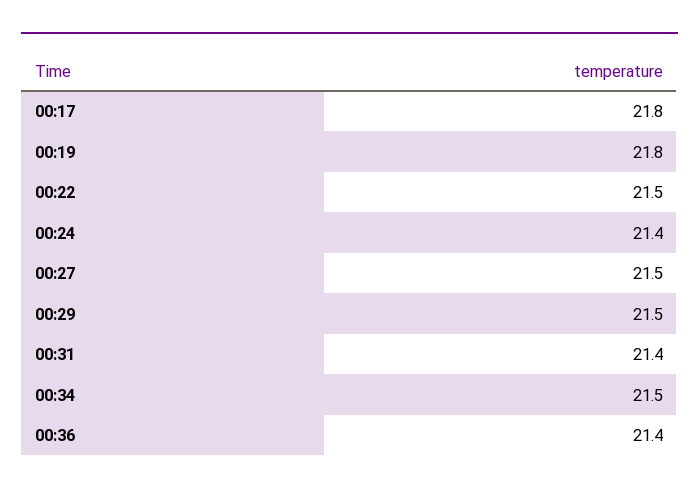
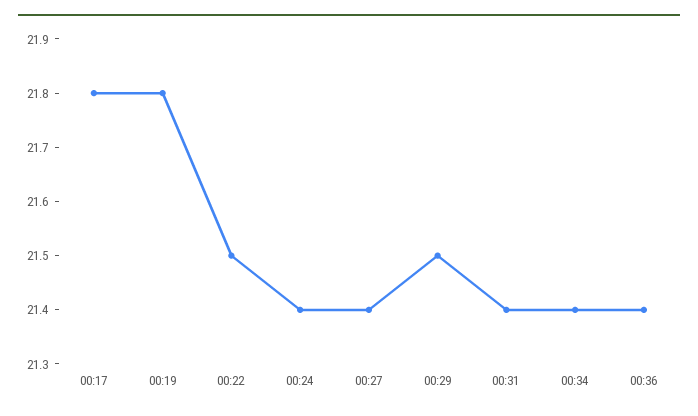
00:27: 21.5 -> 21.4
00:34: 21.5 -> 21.4

